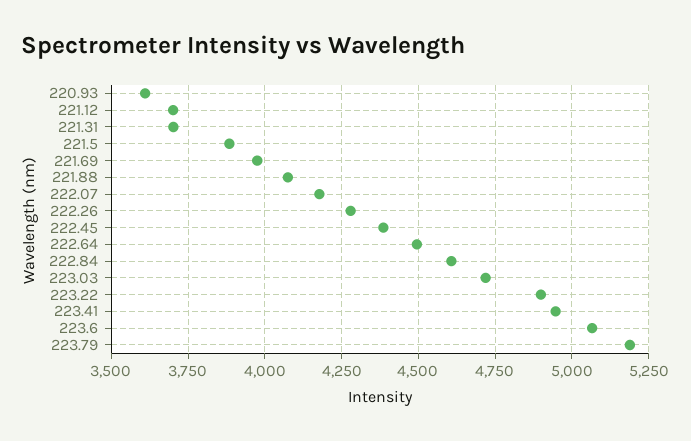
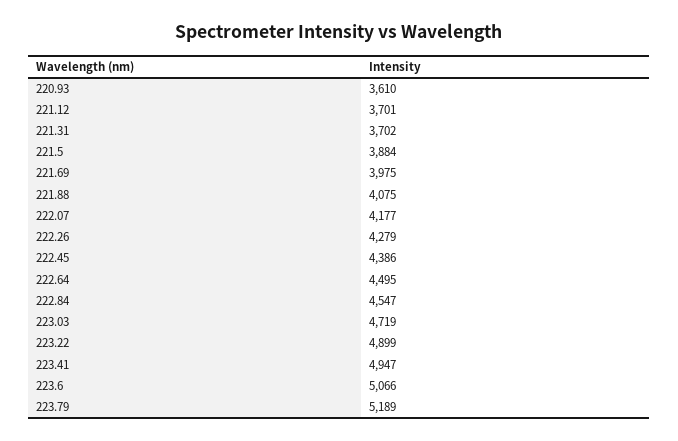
222.84: 4600 -> 4547

